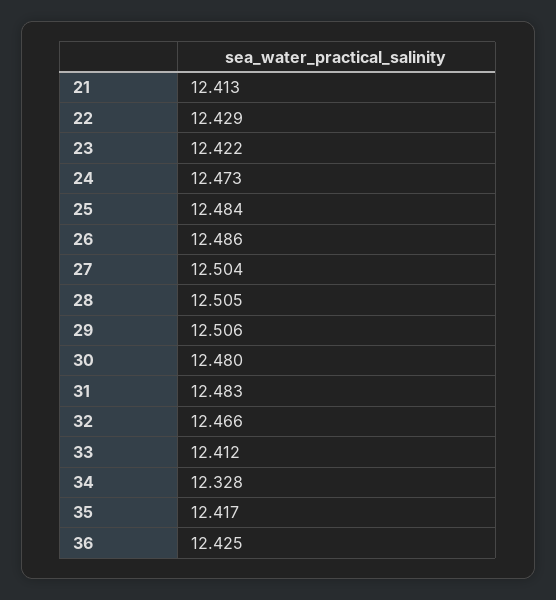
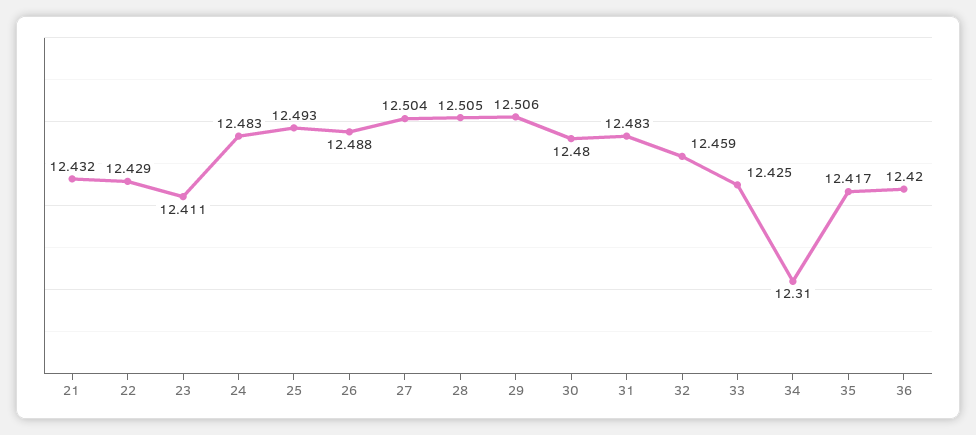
21: 12.413 -> 12.432
23: 12.422 -> 12.411
24: 12.473 -> 12.483
25: 12.484 -> 12.493
26: 12.486 -> 12.488
32: 12.466 -> 12.459
33: 12.412 -> 12.425
34: 12.328 -> 12.31
36: 12.425 -> 12.42

